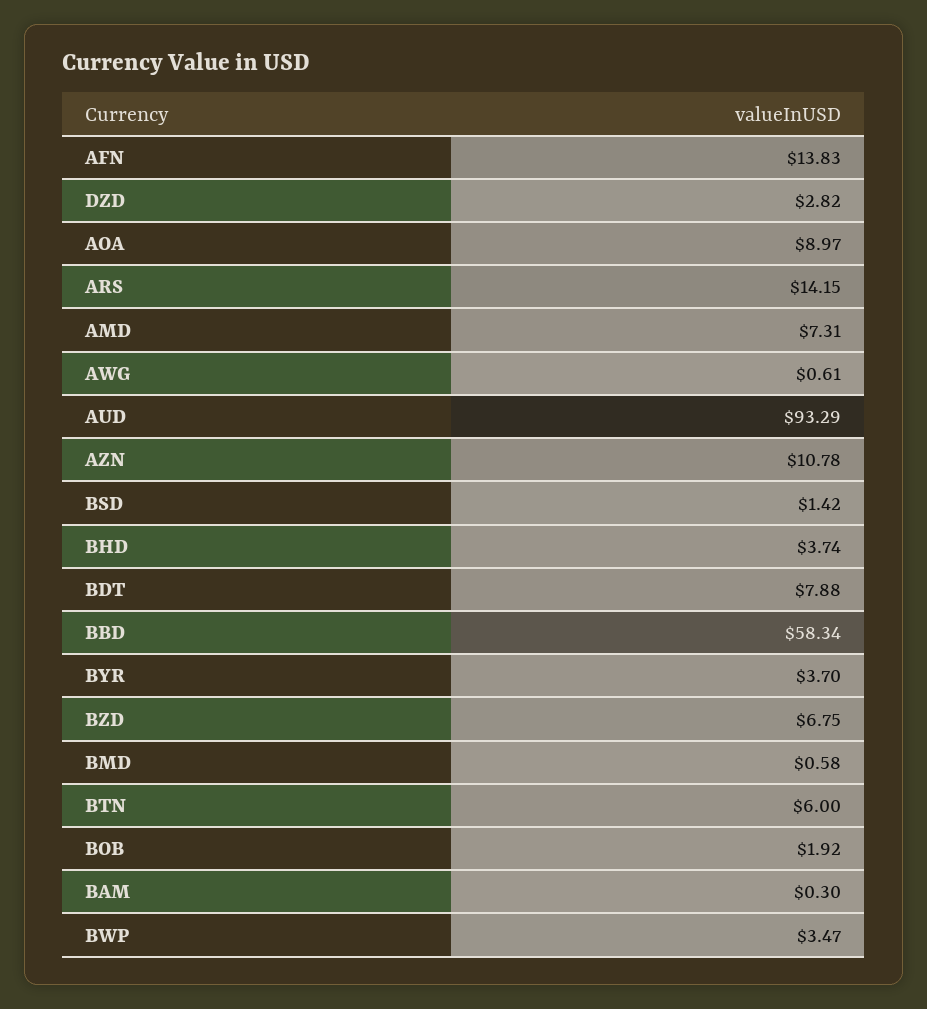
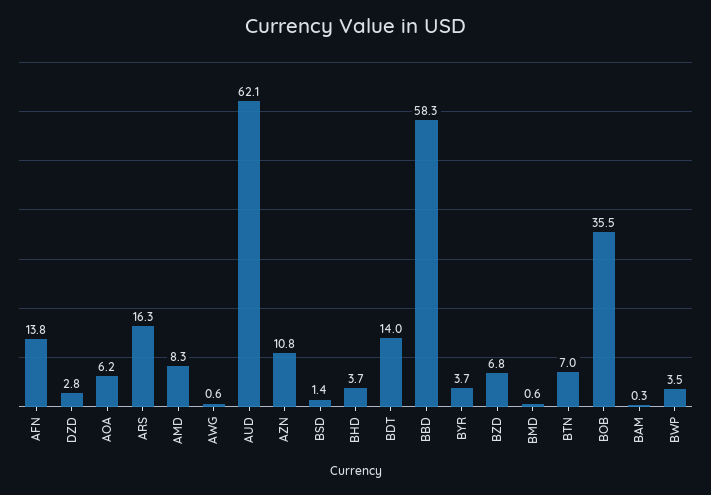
AOA: 8.97 -> 6.2
ARS: 14.15 -> 16.3
AMD: 7.31 -> 8.3
AUD: 93.29 -> 62.1
BDT: 7.88 -> 14
BTN: 6 -> 7
BOB: 1.92 -> 35.5

